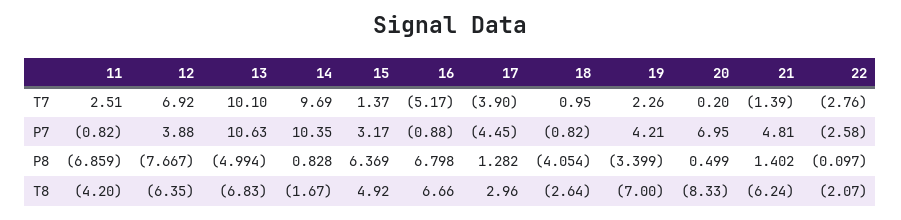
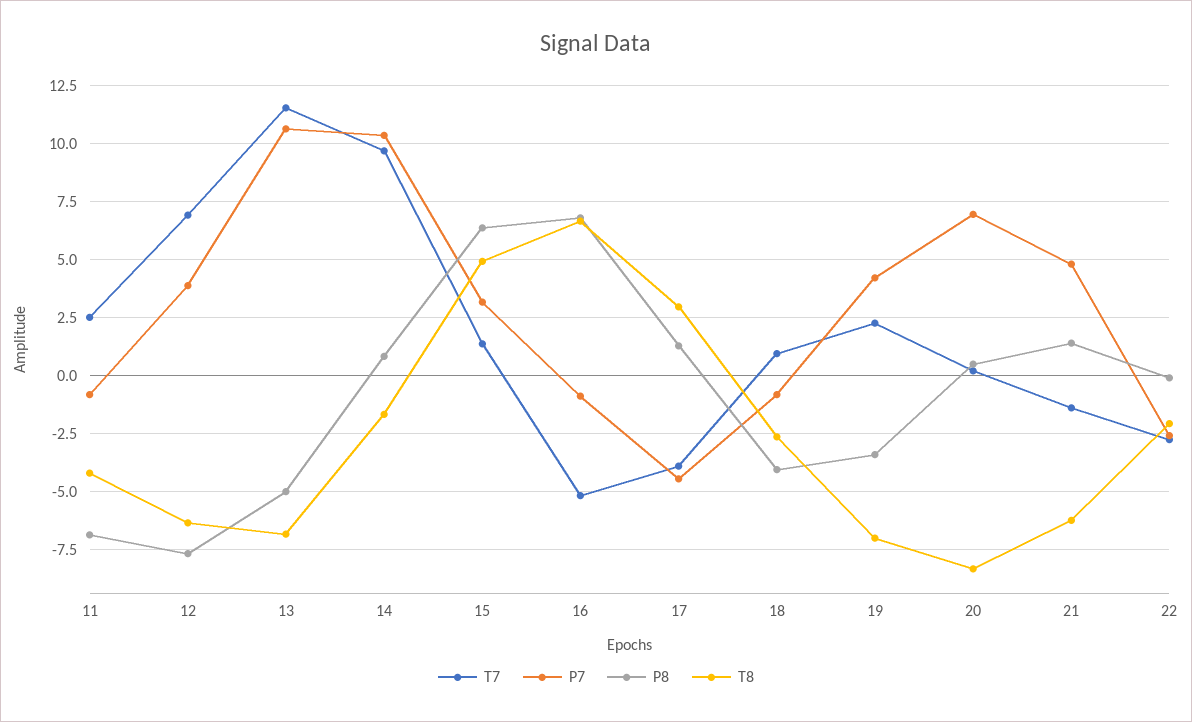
T7, 13: 10.1 -> 11.5

